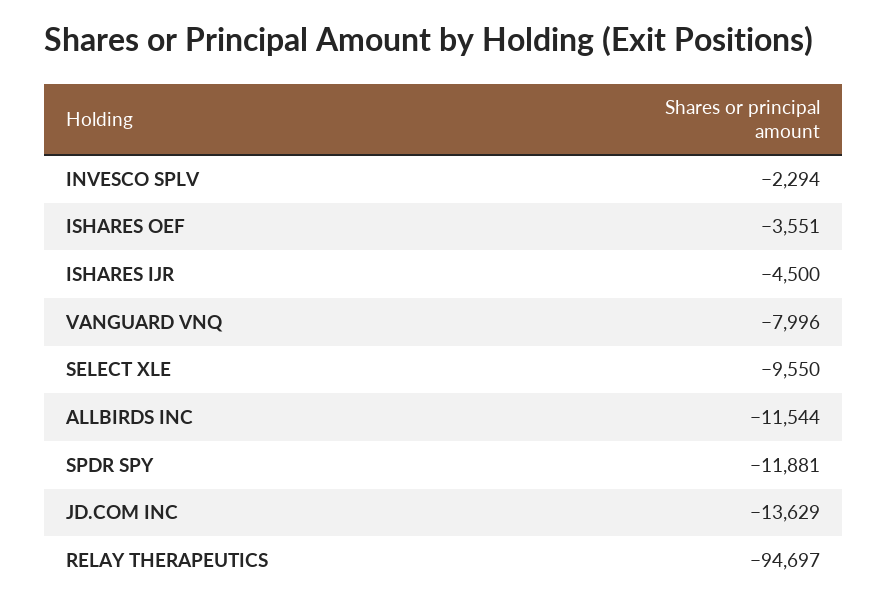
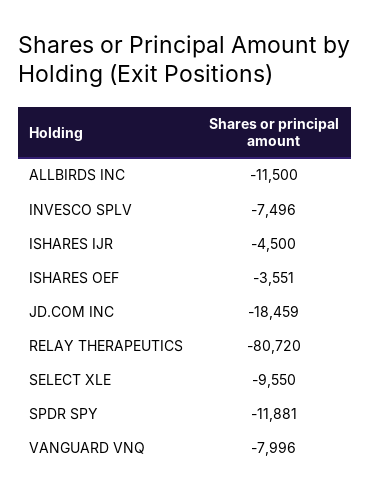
INVESCO SPLV: -2294 -> -7496
ALLBIRDS INC: -11544 -> -11500
JD.COM INC: -13629 -> -18459
RELAY THERAPEUTICS: -94697 -> -80720

